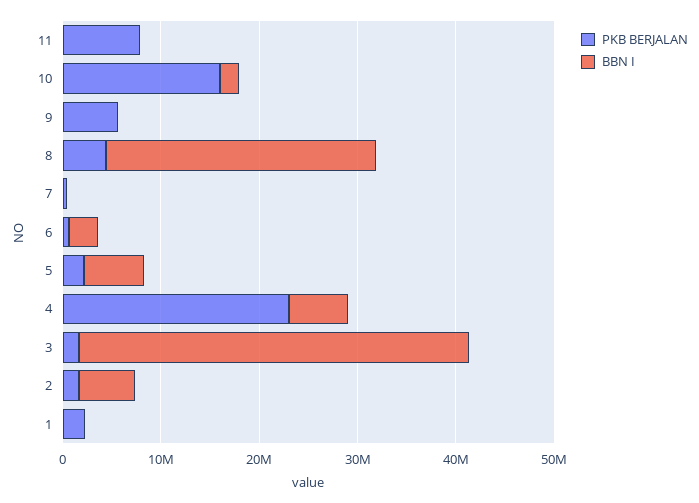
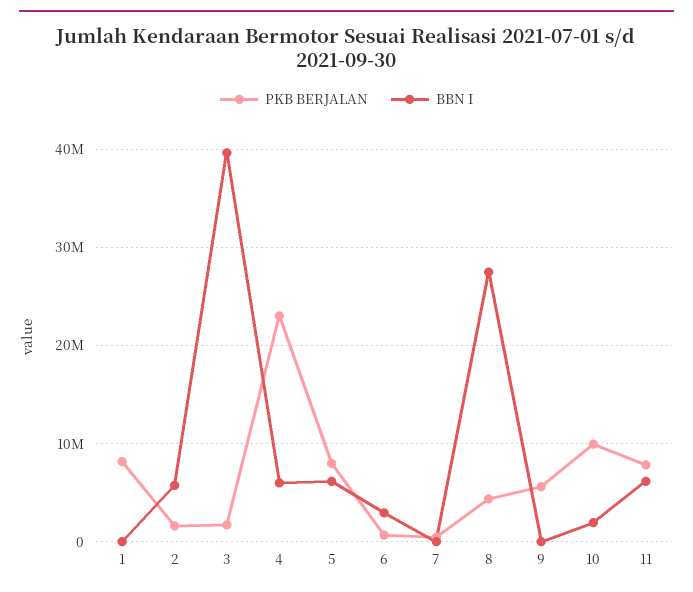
BBN I, 11: 0 -> 6000000
PKB BERJALAN, 10: 16000000 -> 10000000
PKB BERJALAN, 5: 2000000 -> 8000000
PKB BERJALAN, 1: 2000000 -> 8000000

